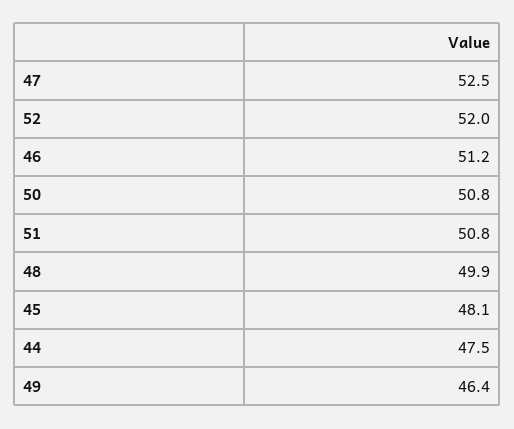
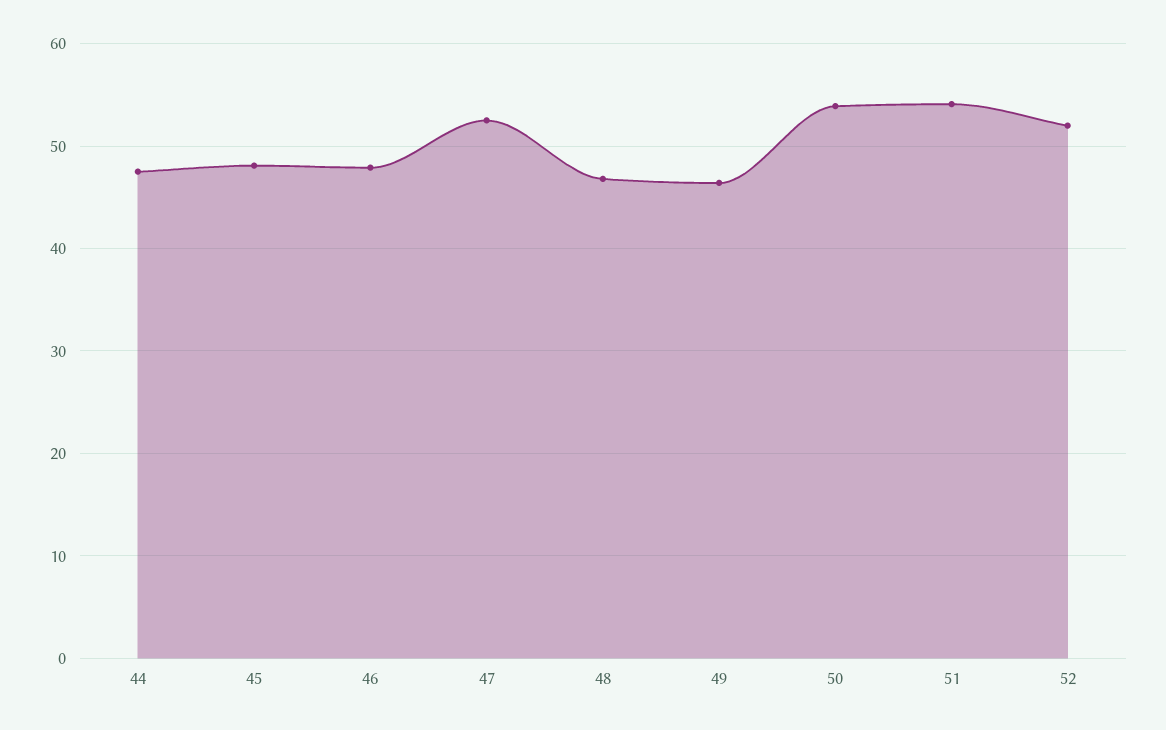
46: 51.2 -> 48
50: 50.8 -> 54
51: 50.8 -> 54
48: 49.9 -> 47

